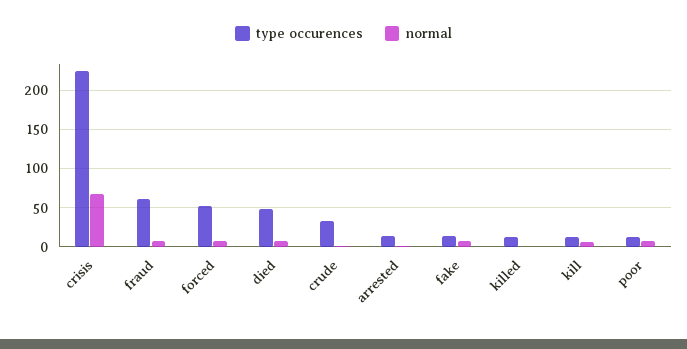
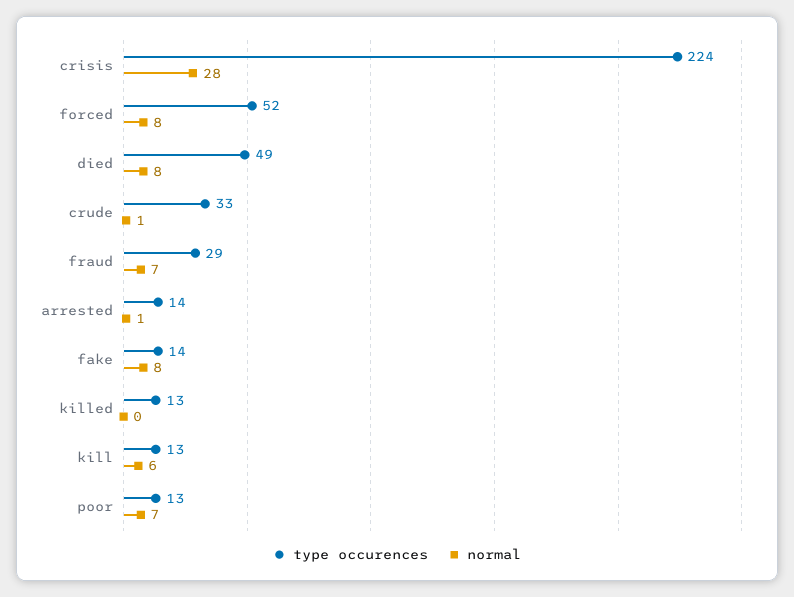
normal, crisis: 70 -> 28
type occurences, fraud: 60 -> 29

